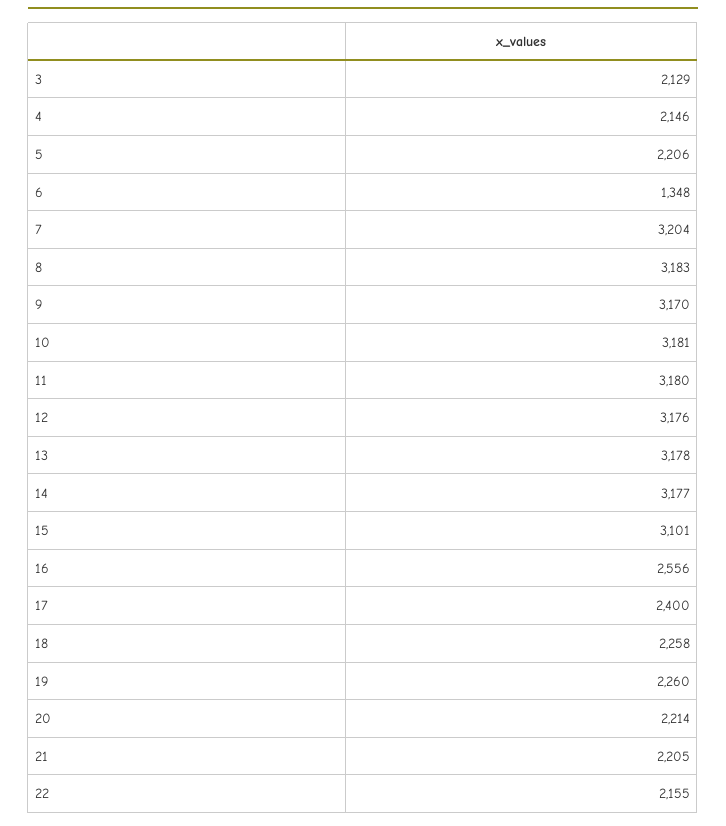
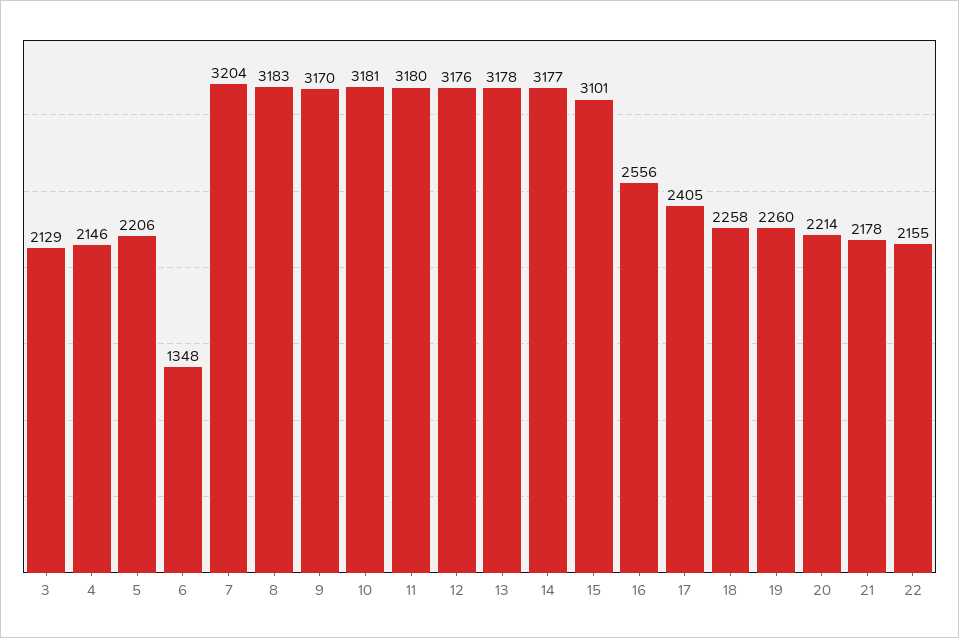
17: 2400 -> 2405
21: 2205 -> 2178

